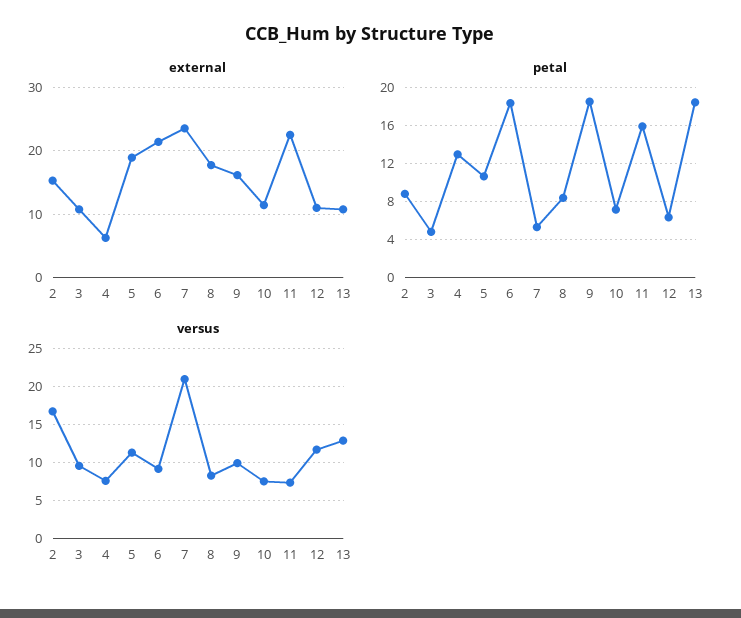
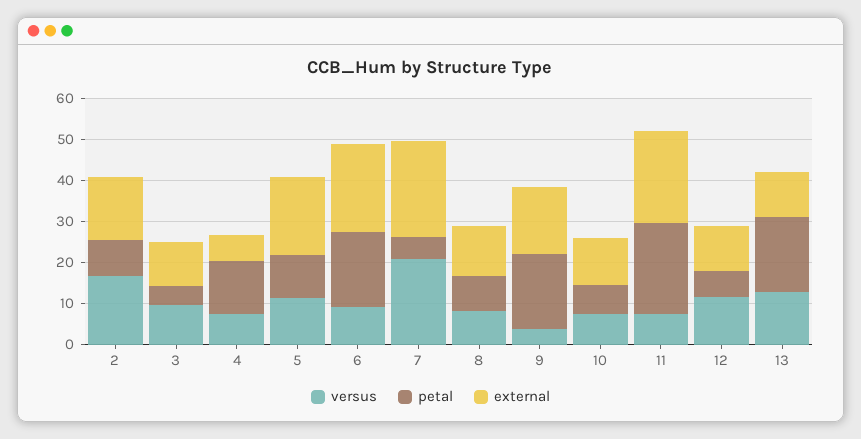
external, 8: 18 -> 12
petal, 11: 16 -> 22
versus, 9: 10 -> 4

